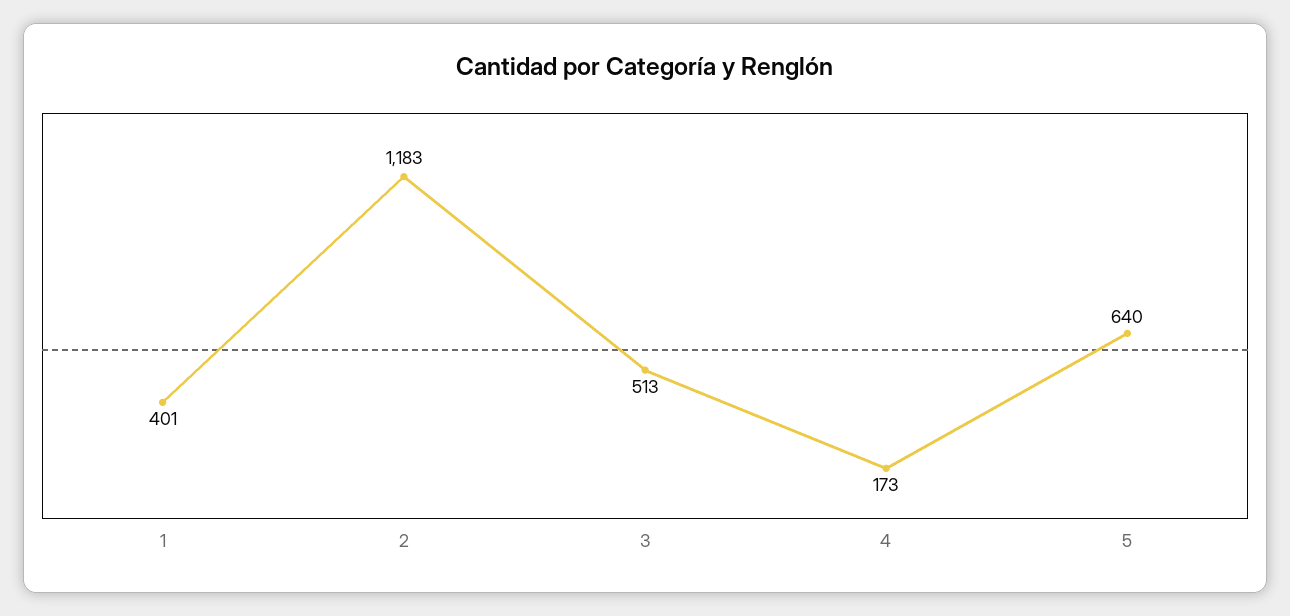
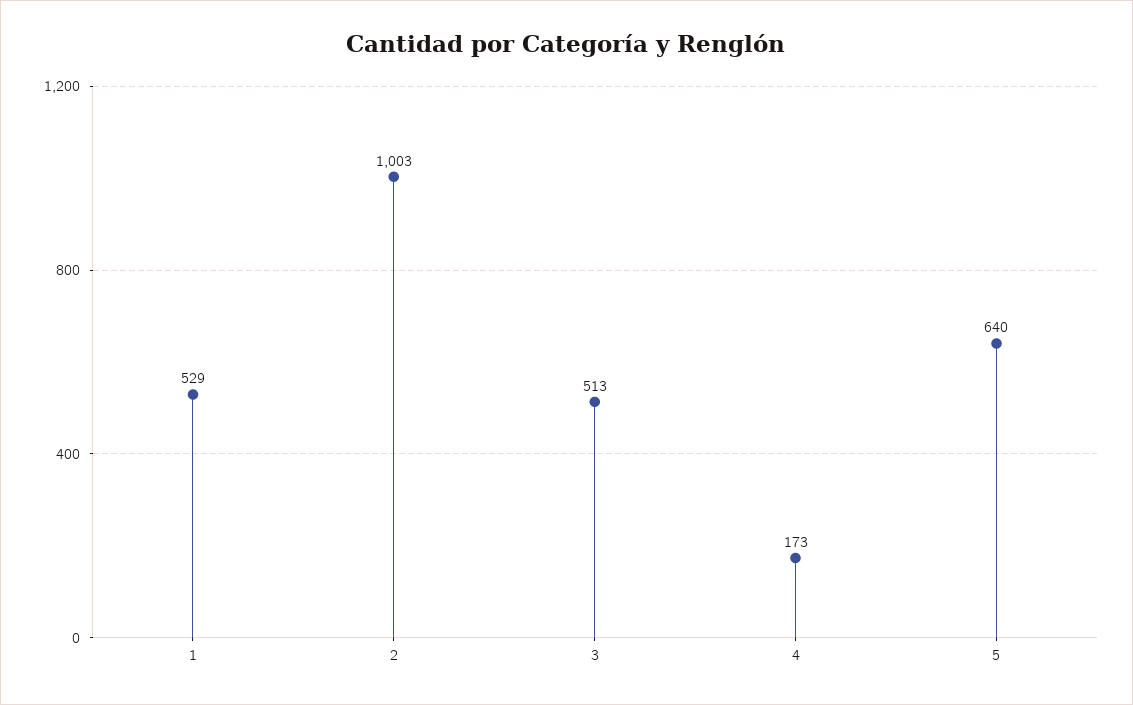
1: 401 -> 529
2: 1183 -> 1003

